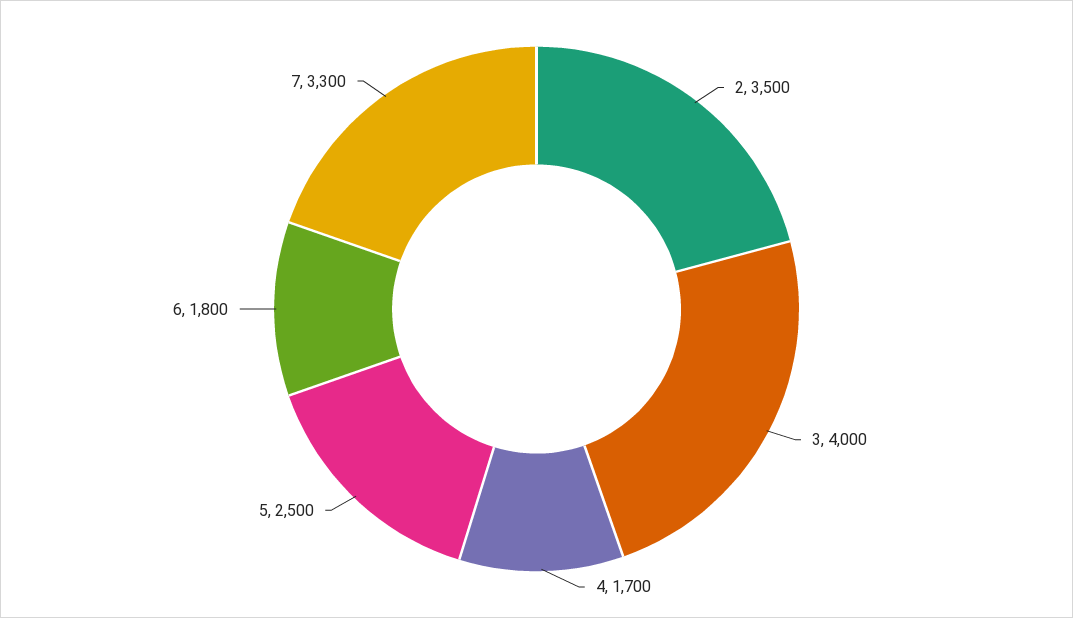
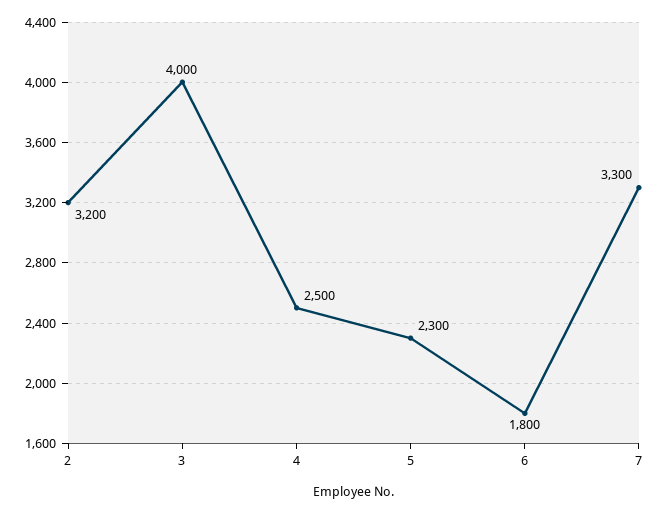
2: 3500 -> 3200
4: 1700 -> 2500
5: 2500 -> 2300

